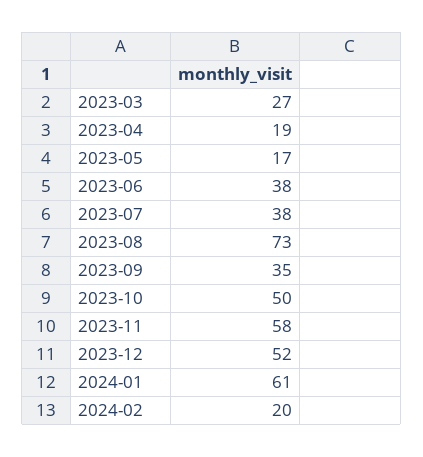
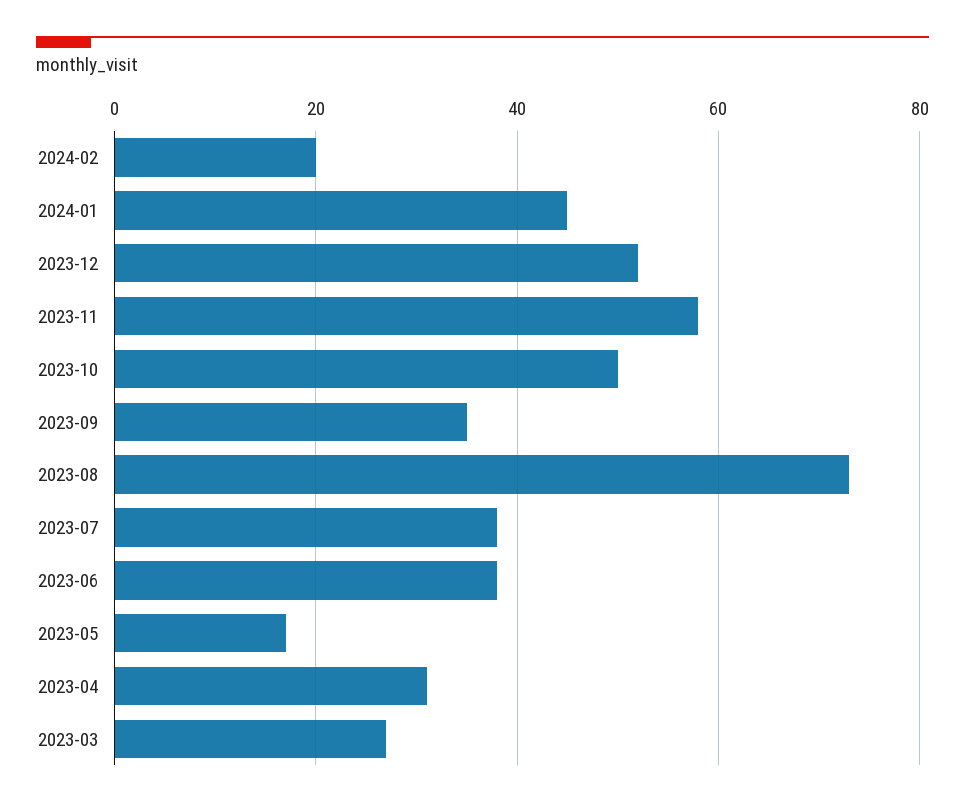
2023-04: 19 -> 30
2024-01: 61 -> 45

